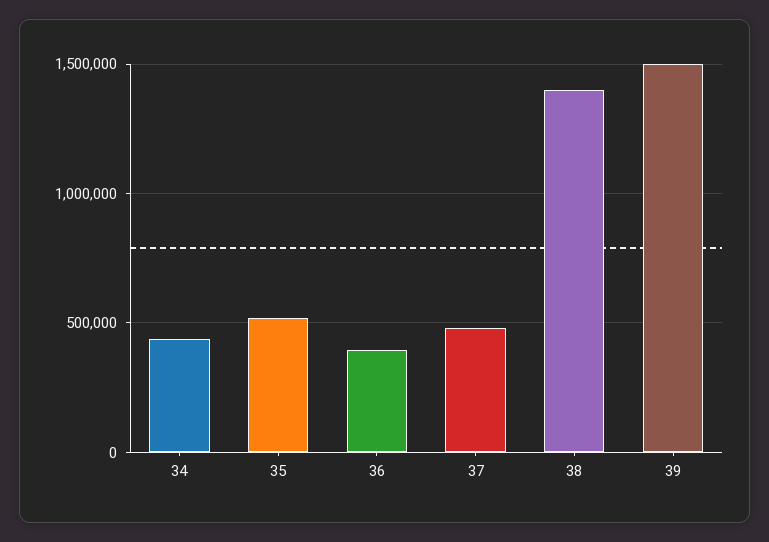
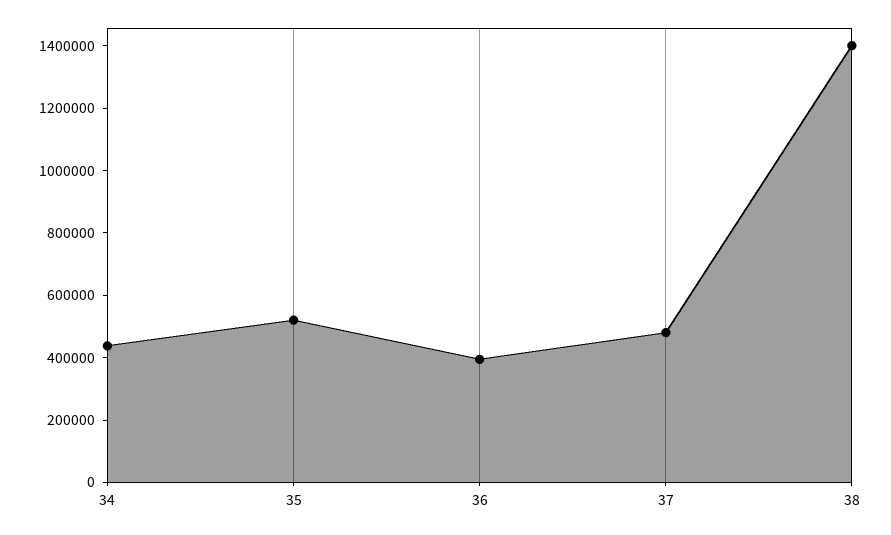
39: 1500000 -> none

